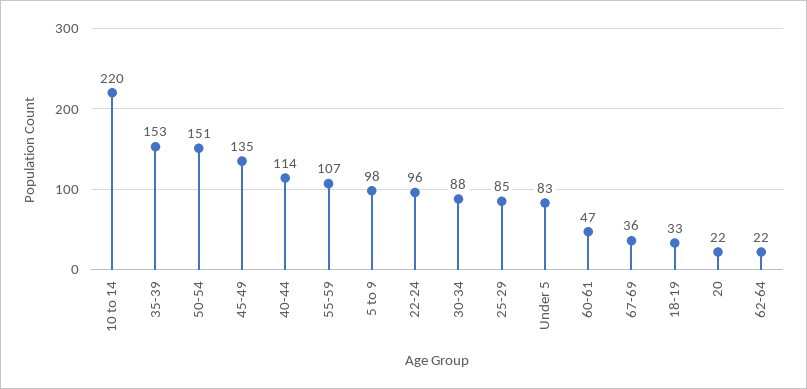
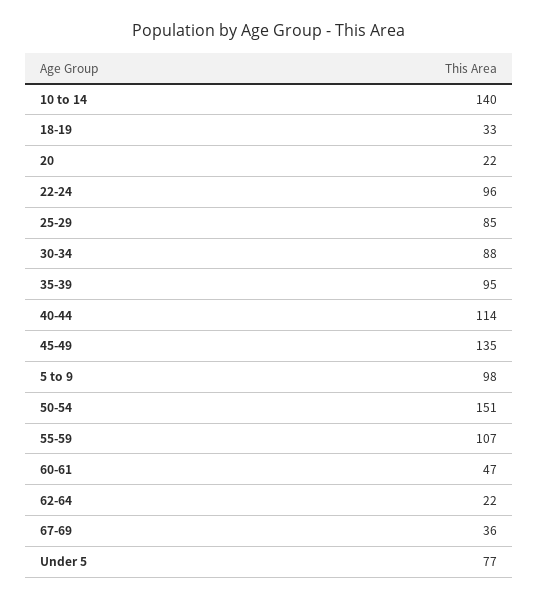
10 to 14: 220 -> 140
35-39: 153 -> 95
Under 5: 83 -> 77

